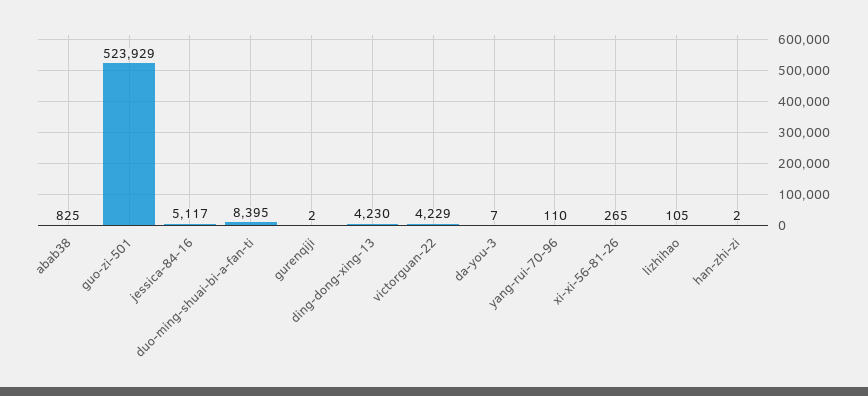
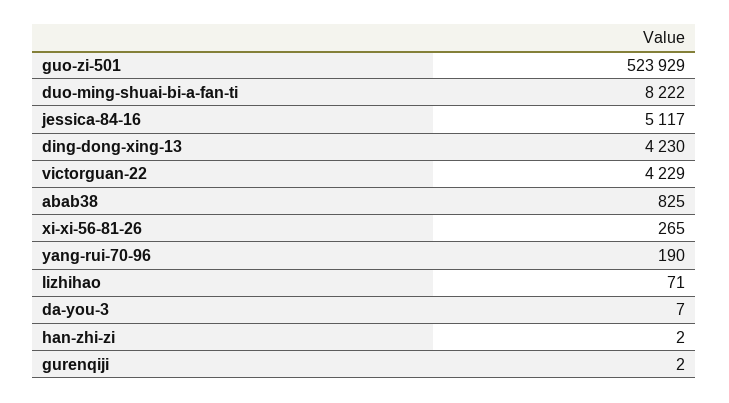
duo-ming-shuai-bi-a-fan-ti: 8395 -> 8222
yang-rui-70-96: 110 -> 190
lizhihao: 105 -> 71

